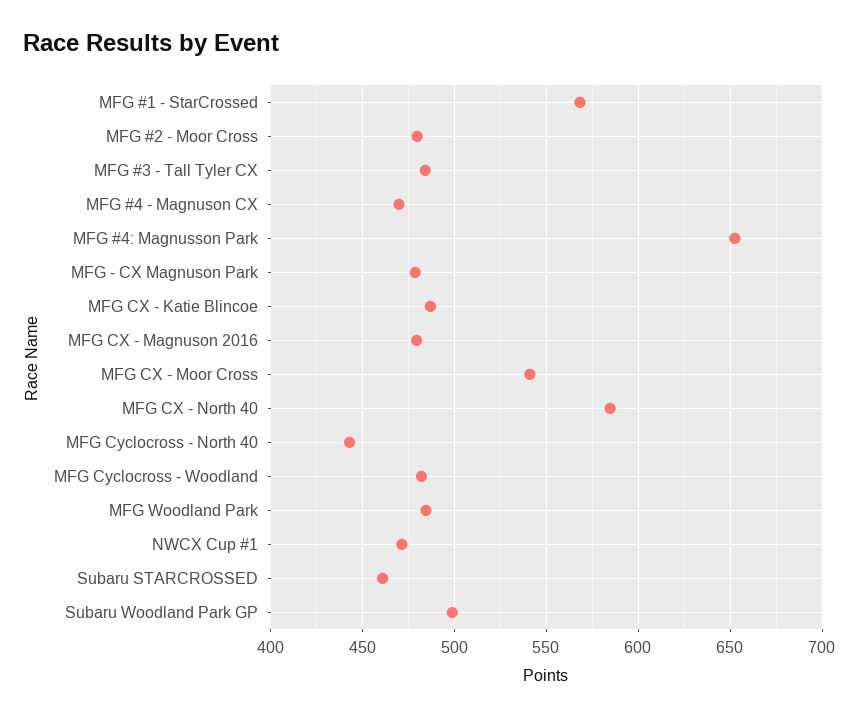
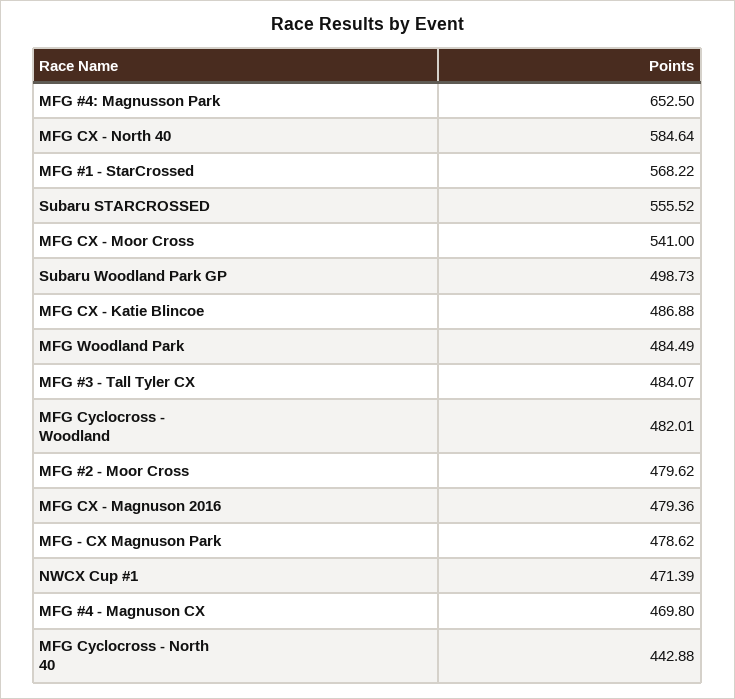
Subaru STARCROSSED: 460 -> 555.52

